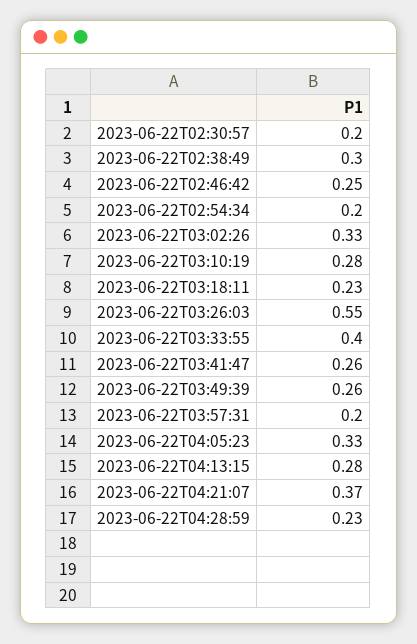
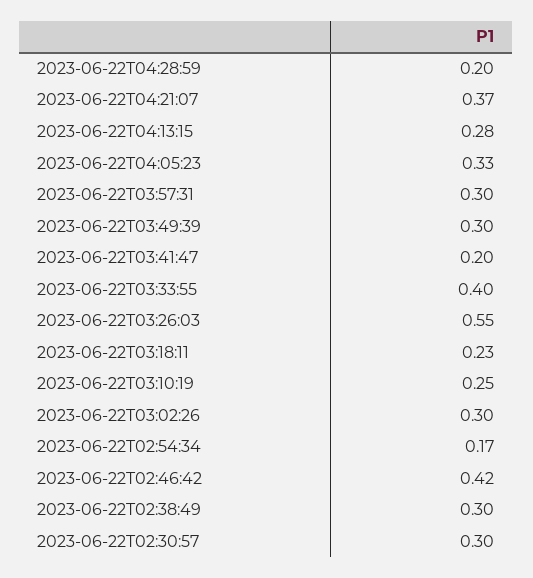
2023-06-22T02:30:57: 0.2 -> 0.3
2023-06-22T02:46:42: 0.25 -> 0.42
2023-06-22T02:54:34: 0.2 -> 0.17
2023-06-22T03:02:26: 0.33 -> 0.3
2023-06-22T03:10:19: 0.28 -> 0.25
2023-06-22T03:41:47: 0.26 -> 0.2
2023-06-22T03:49:39: 0.26 -> 0.3
2023-06-22T03:57:31: 0.2 -> 0.3
2023-06-22T04:28:59: 0.23 -> 0.2

